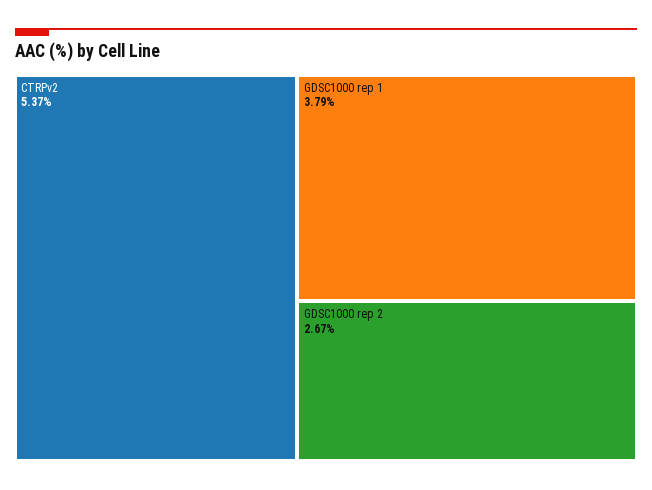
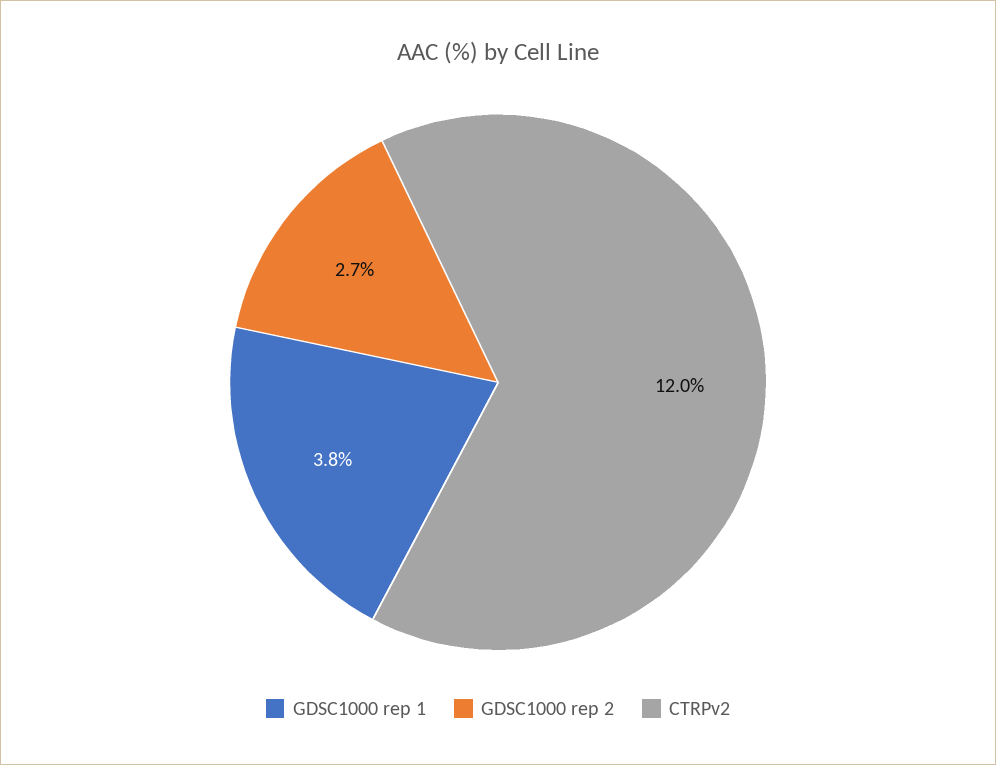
CTRPv2: 5.37 -> 12

